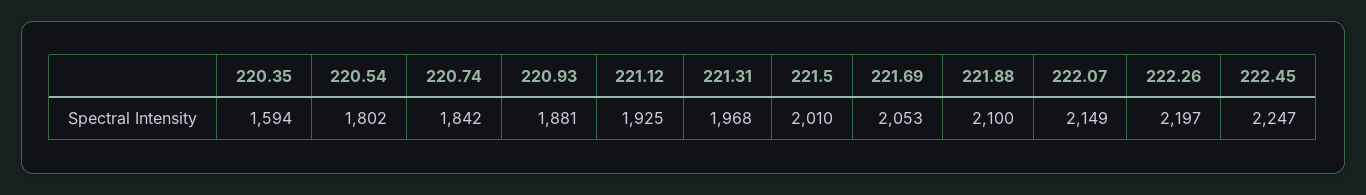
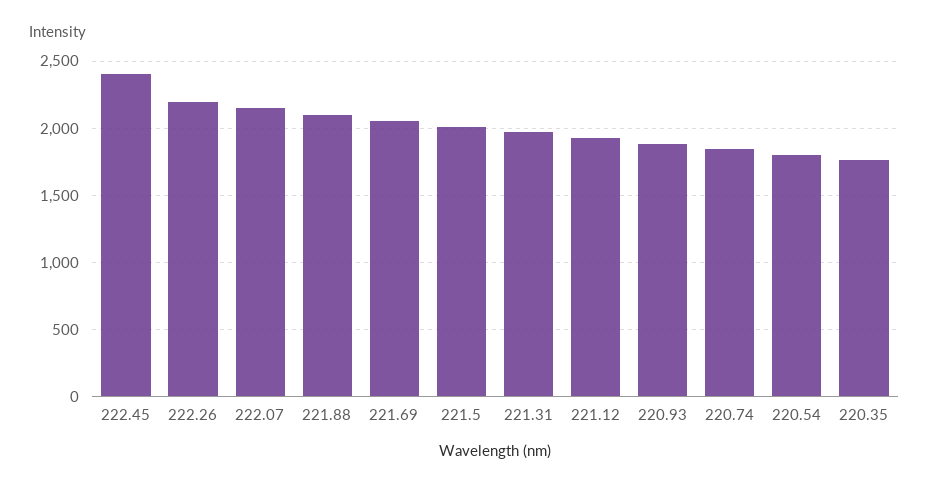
220.35: 1594 -> 1750
222.45: 2247 -> 2400

